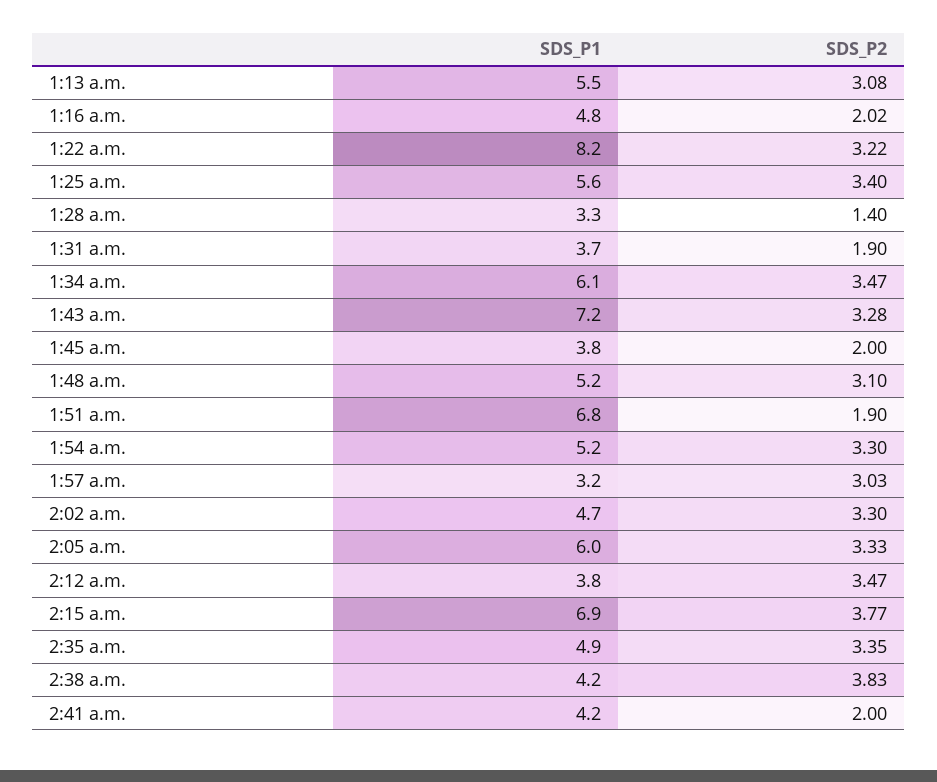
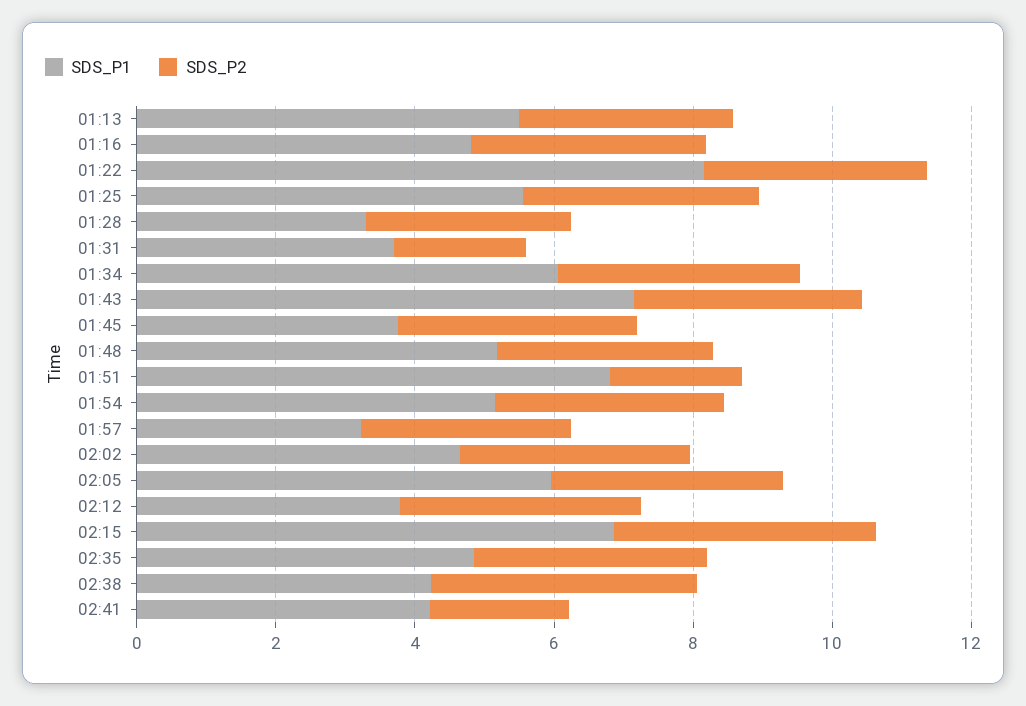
SDS_P2, 1:16 a.m.: 2.02 -> 3.5
SDS_P2, 1:28 a.m.: 1.4 -> 3
SDS_P2, 1:45 a.m.: 2 -> 3.5

